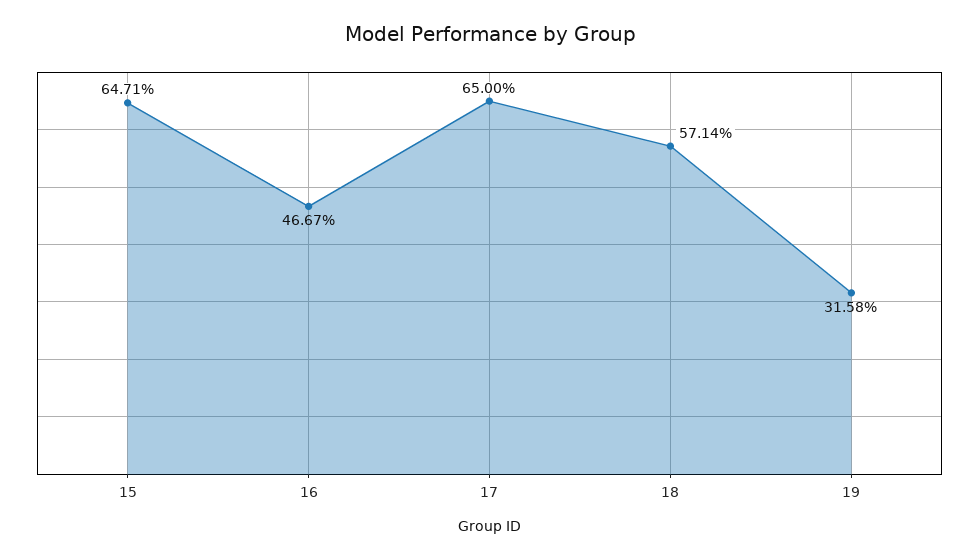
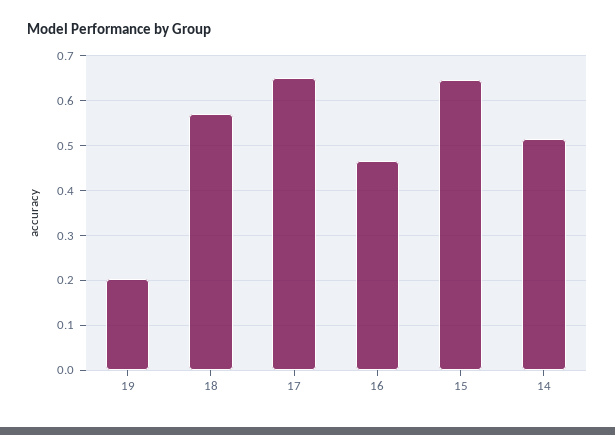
19: 0.3158 -> 0.2
14: none -> 0.52

